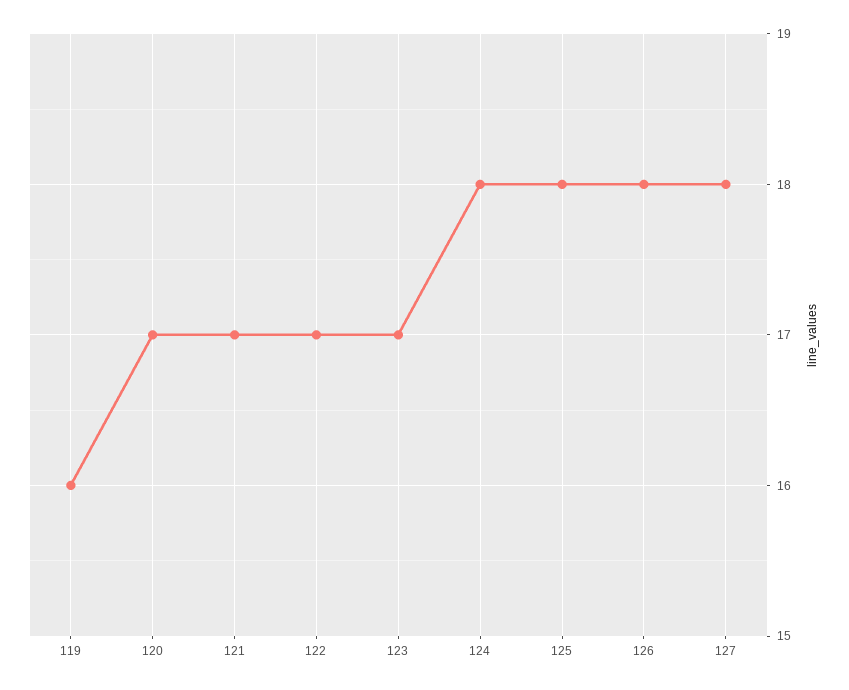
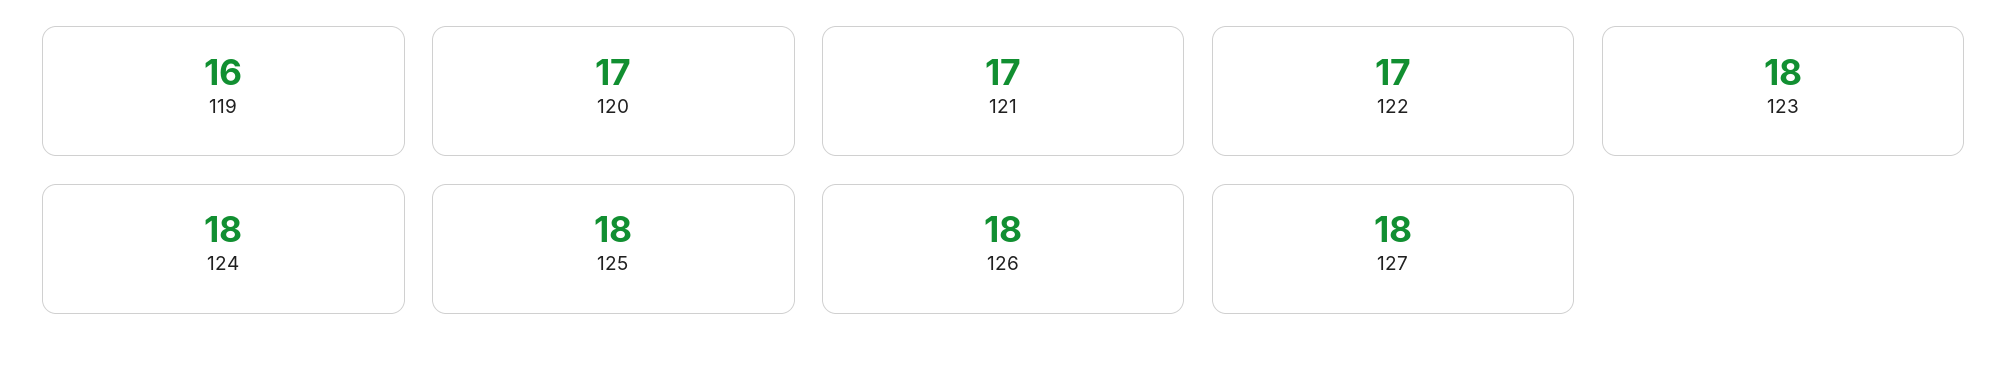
123: 17 -> 18

